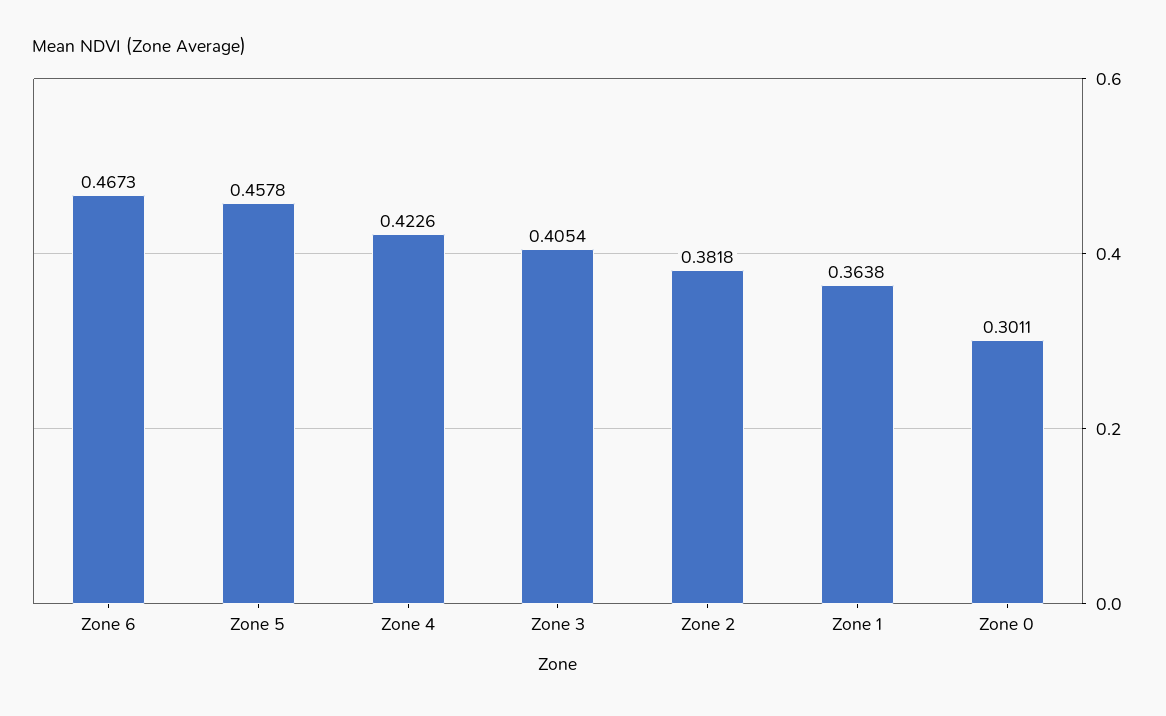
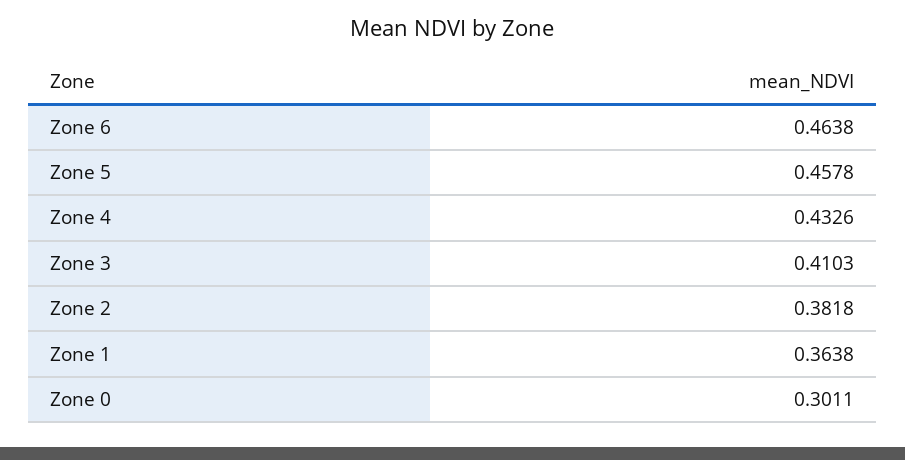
Zone 6: 0.4673 -> 0.4638
Zone 4: 0.4226 -> 0.4326
Zone 3: 0.4054 -> 0.4103

